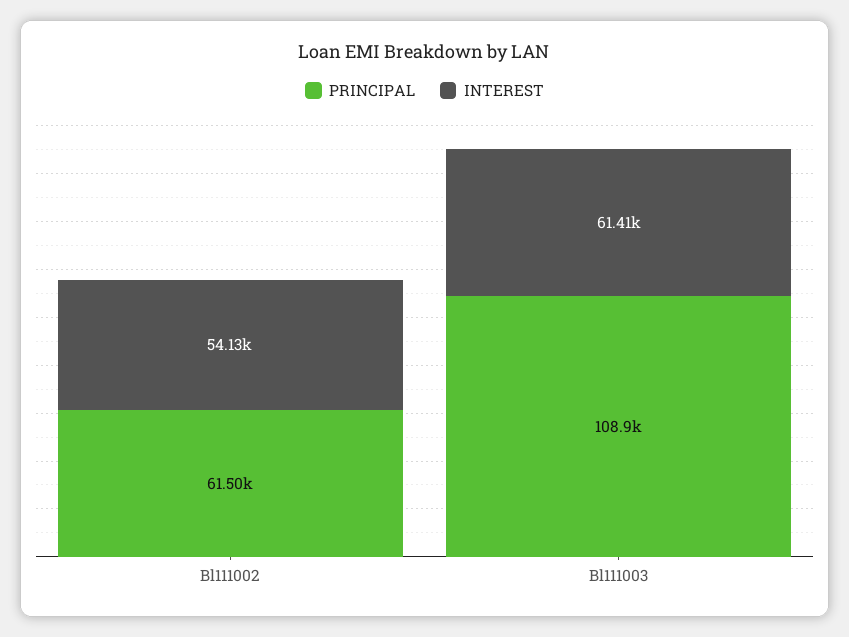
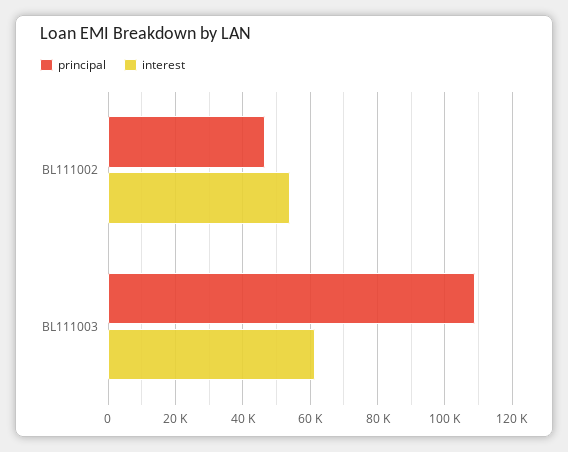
PRINCIPAL, Bl111002: 61500 -> 46000

